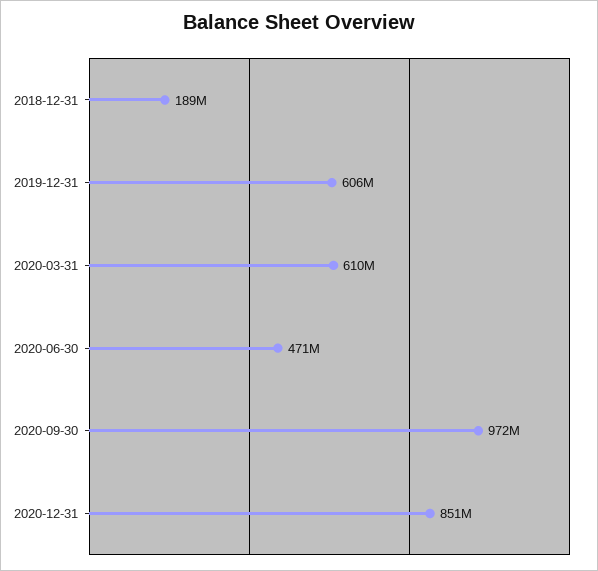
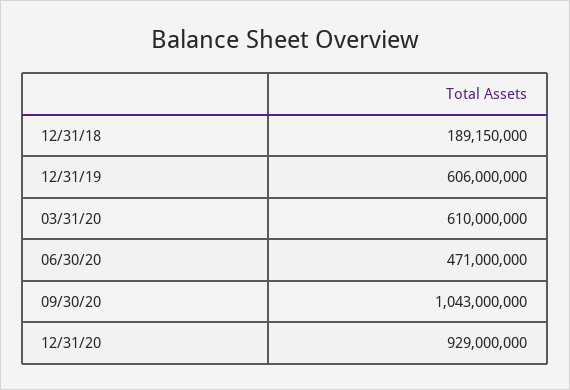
2020-09-30: 972000000 -> 1043000000
2020-12-31: 851000000 -> 929000000

